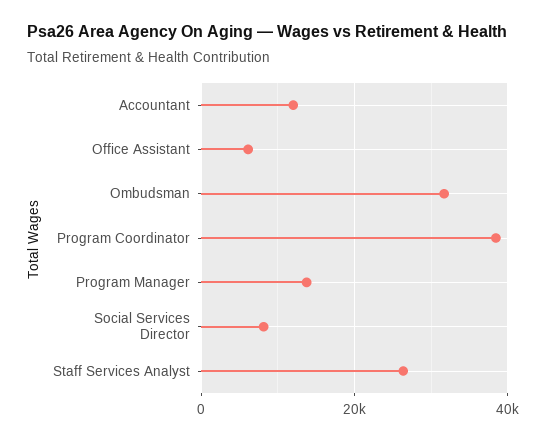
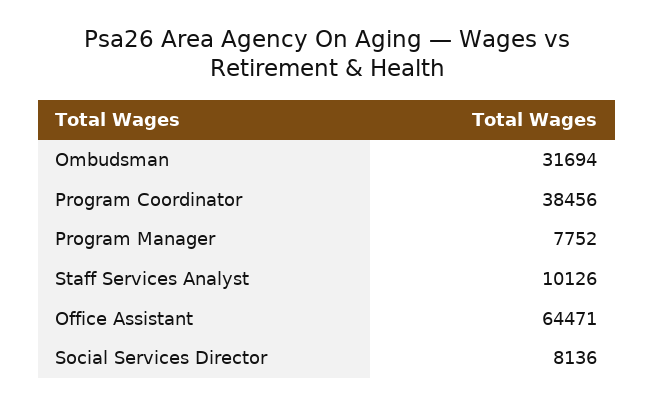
Accountant: 12000 -> none
Office Assistant: 6000 -> 64471
Program Manager: 14000 -> 7752
Staff Services Analyst: 26000 -> 10126

